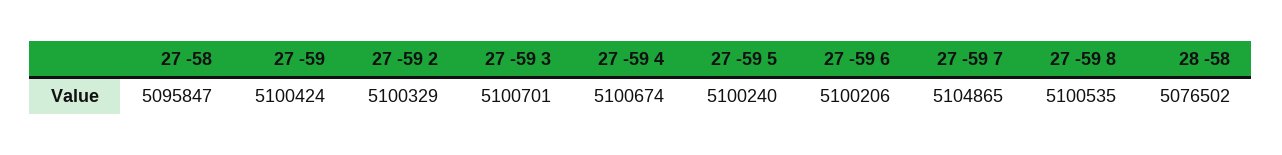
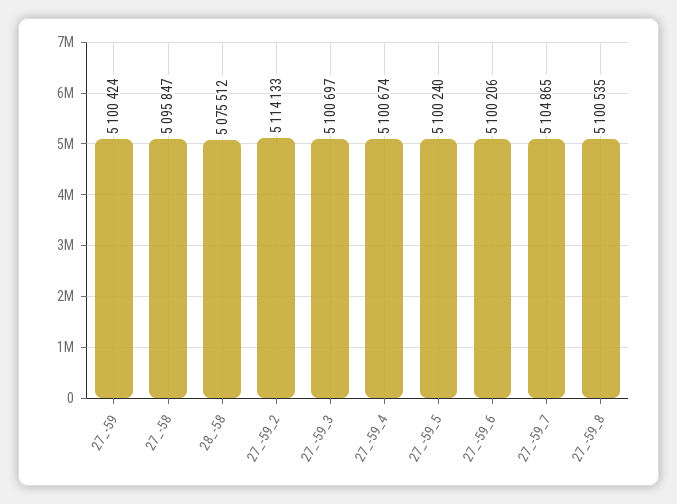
27 -59 2: 5100329 -> 5114133
27 -59 3: 5100701 -> 5100697
28 -58: 5076502 -> 5075512

